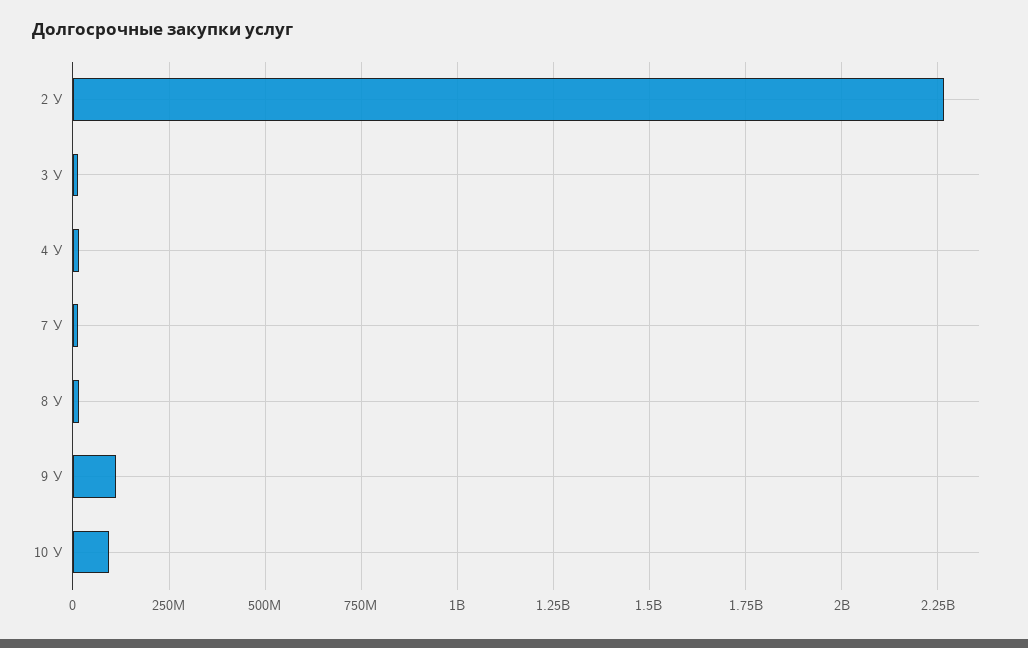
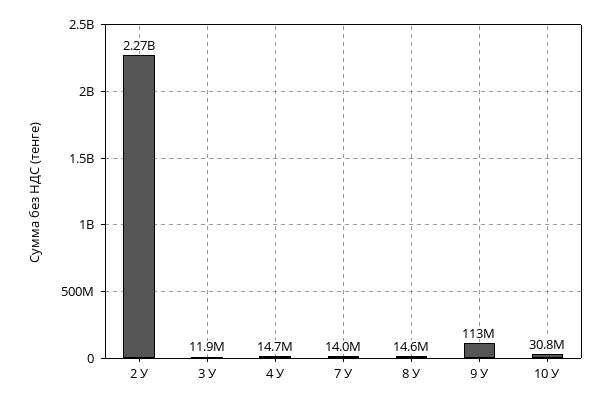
10 У: 100000000 -> 30800000

